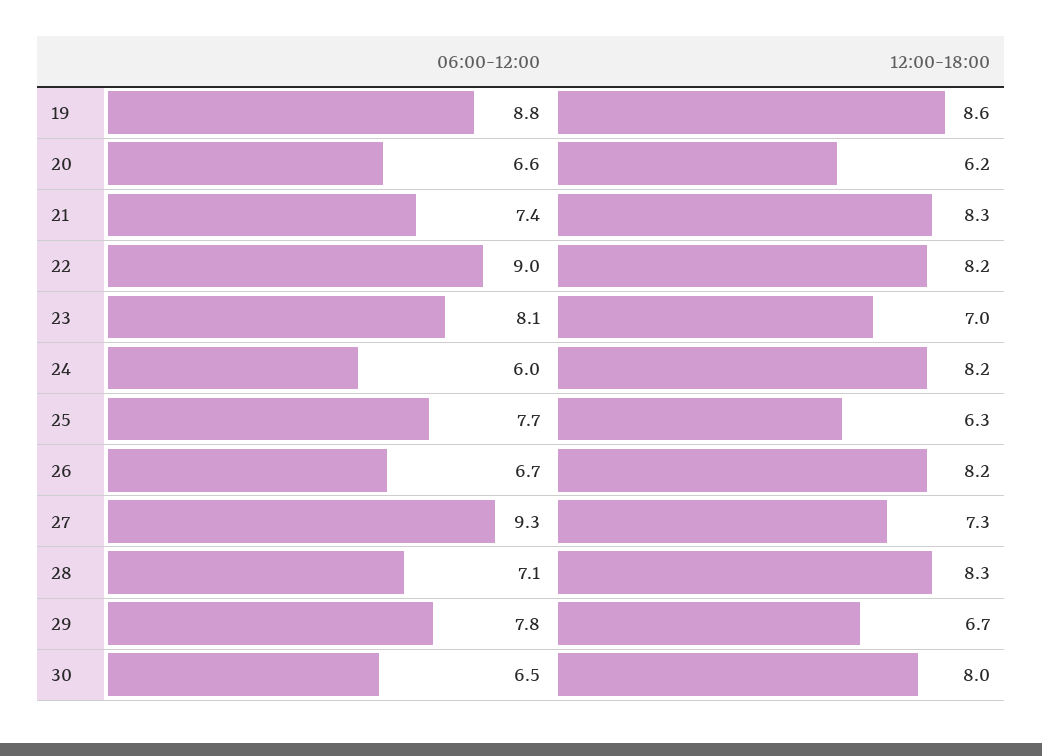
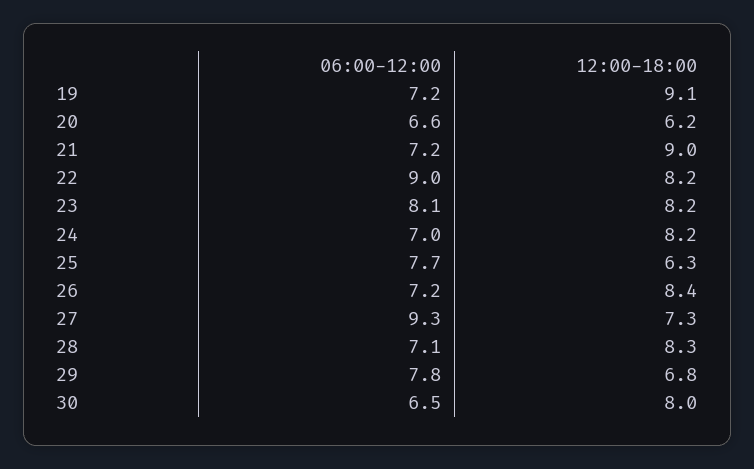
06:00-12:00, 19: 8.8 -> 7.2
12:00-18:00, 19: 8.6 -> 9.1
06:00-12:00, 21: 7.4 -> 7.2
12:00-18:00, 21: 8.3 -> 9
12:00-18:00, 23: 7 -> 8.2
06:00-12:00, 24: 6 -> 7
06:00-12:00, 26: 6.7 -> 7.2
12:00-18:00, 26: 8.2 -> 8.4
12:00-18:00, 29: 6.7 -> 6.8

